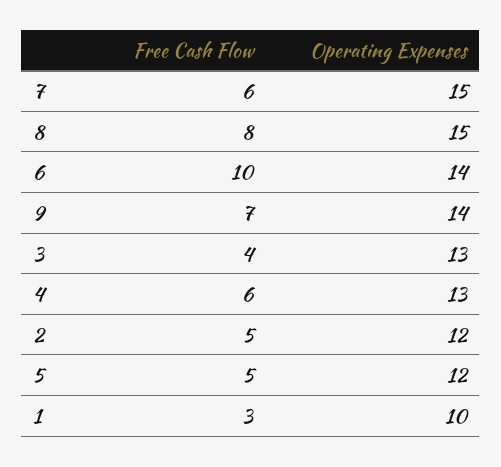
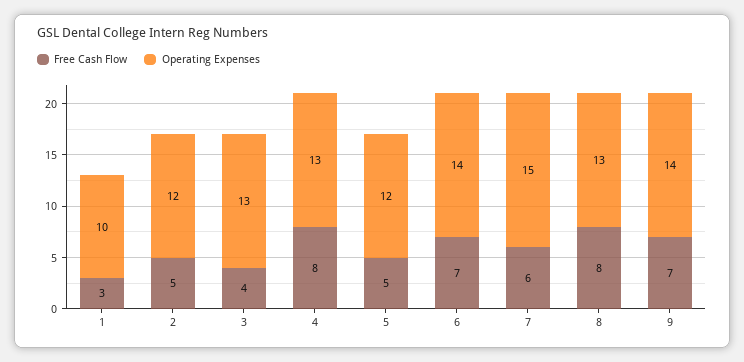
Operating Expenses, 8: 15 -> 13
Free Cash Flow, 6: 10 -> 7
Free Cash Flow, 4: 6 -> 8

